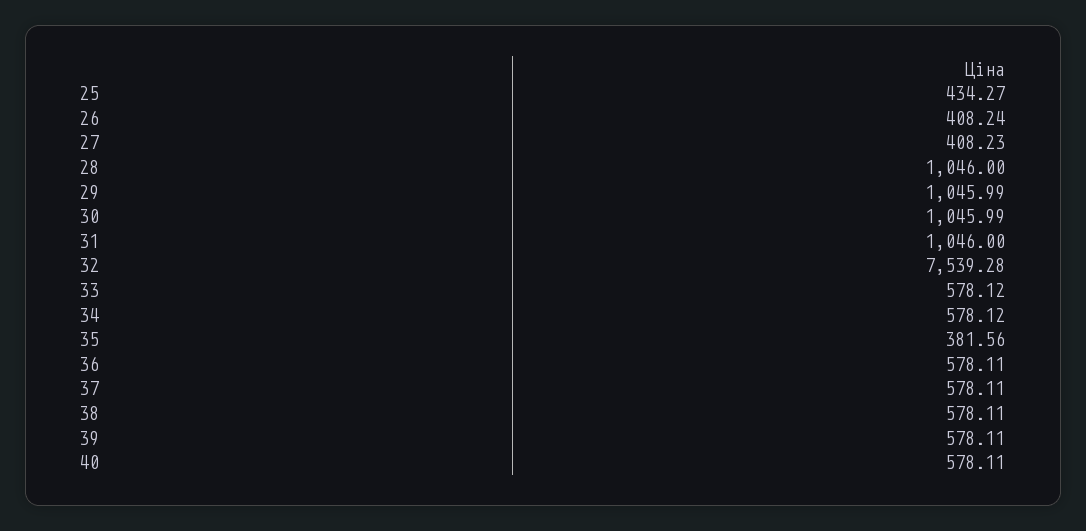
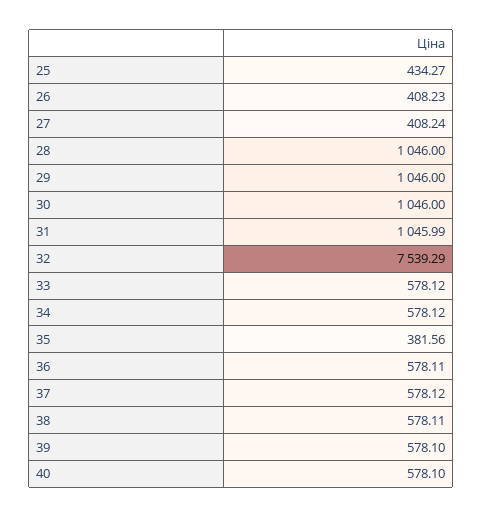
26: 408.24 -> 408.23
27: 408.23 -> 408.24
29: 1045.99 -> 1046
30: 1045.99 -> 1046
31: 1046 -> 1045.99
32: 7539.28 -> 7539.29
37: 578.11 -> 578.12
39: 578.11 -> 578.1
40: 578.11 -> 578.1

